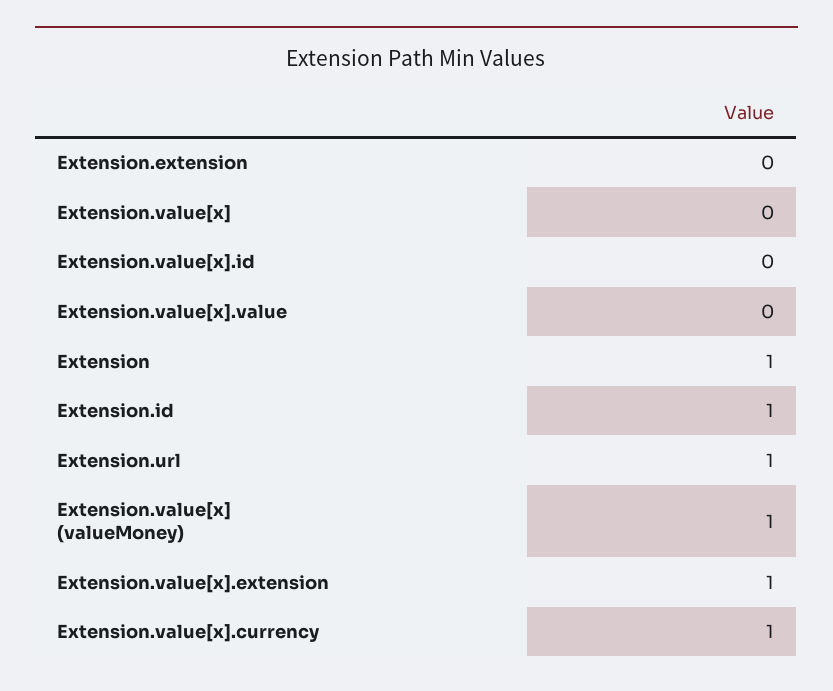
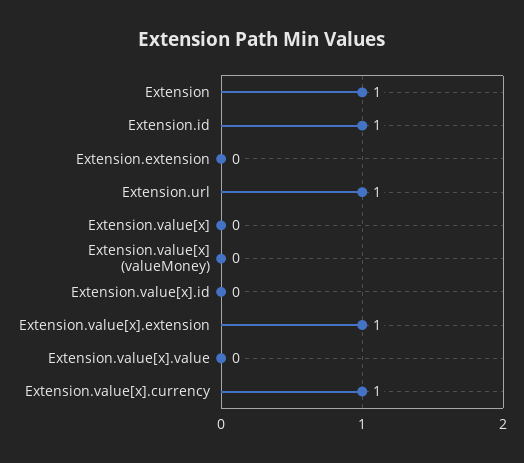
Extension.value[x] (valueMoney): 1 -> 0

